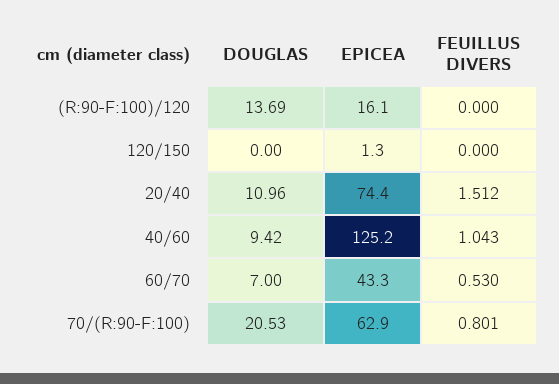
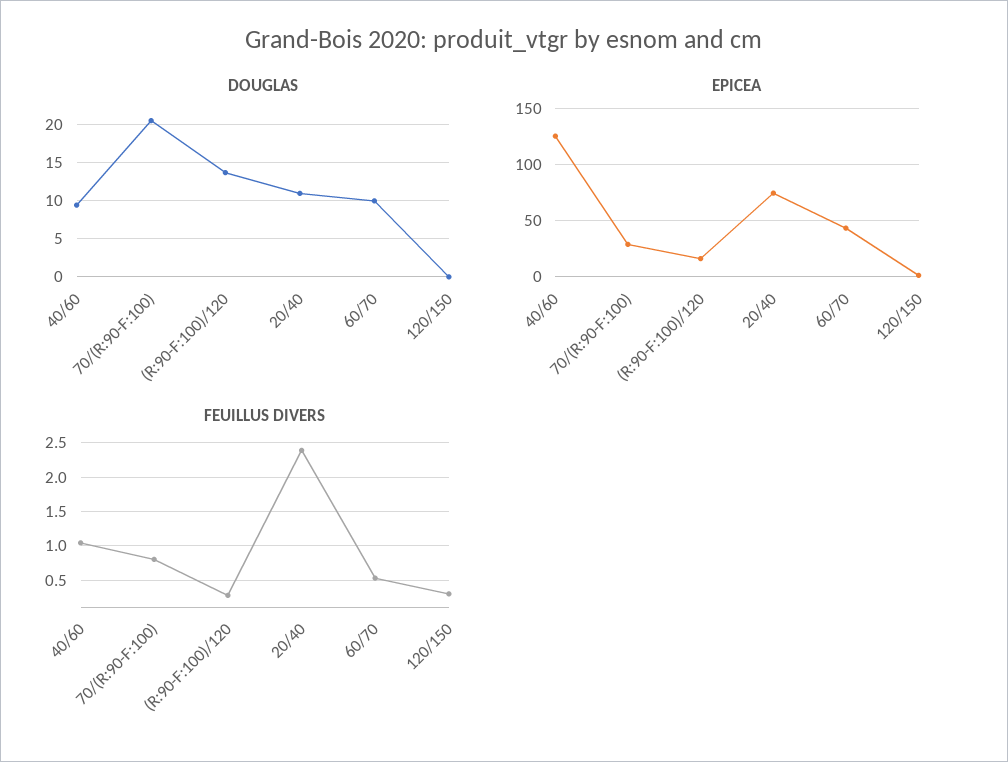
FEUILLUS DIVERS, (R:90-F:100)/120: 0 -> 0.3
FEUILLUS DIVERS, 120/150: 0 -> 0.3
FEUILLUS DIVERS, 20/40: 1.512 -> 2.4
DOUGLAS, 60/70: 7 -> 10
EPICEA, 70/(R:90-F:100): 62.9 -> 30

